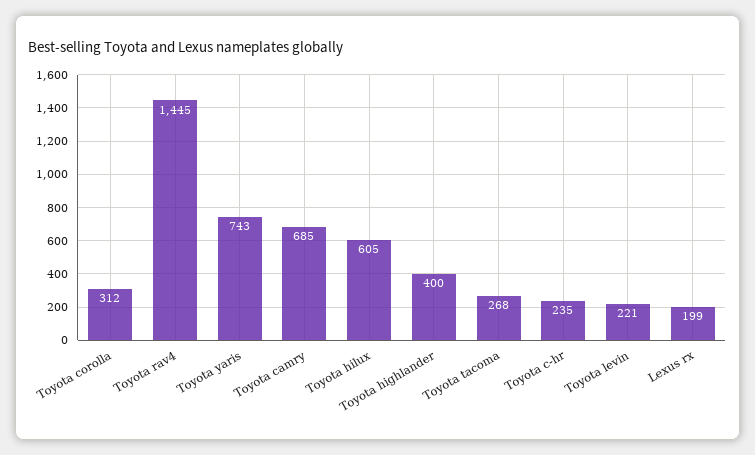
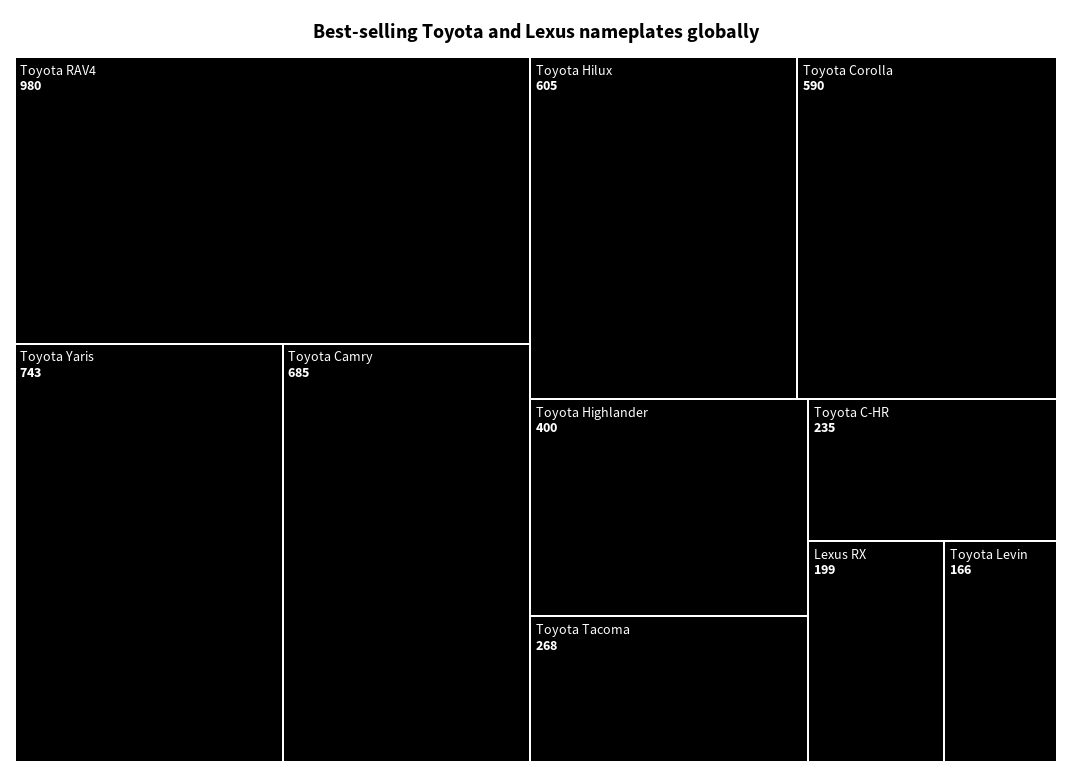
Toyota corolla: 312 -> 590
Toyota rav4: 1445 -> 980
Toyota levin: 221 -> 166

